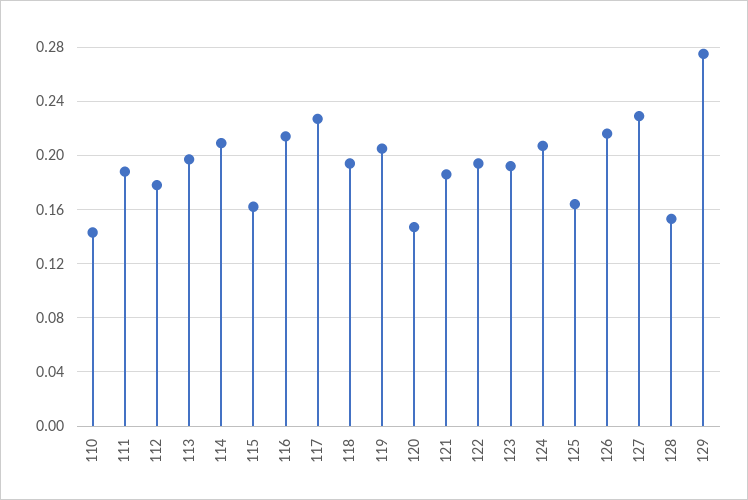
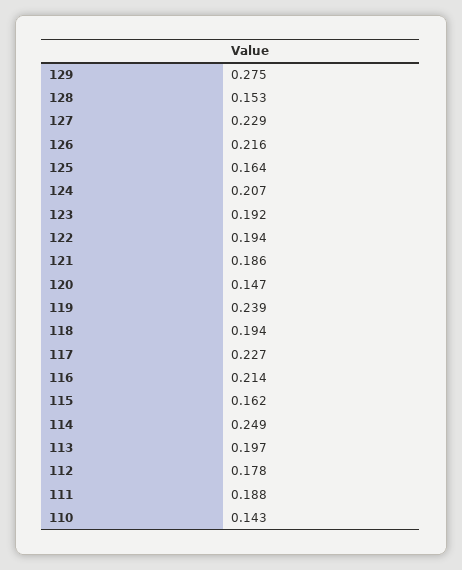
114: 0.21 -> 0.249
119: 0.205 -> 0.239

